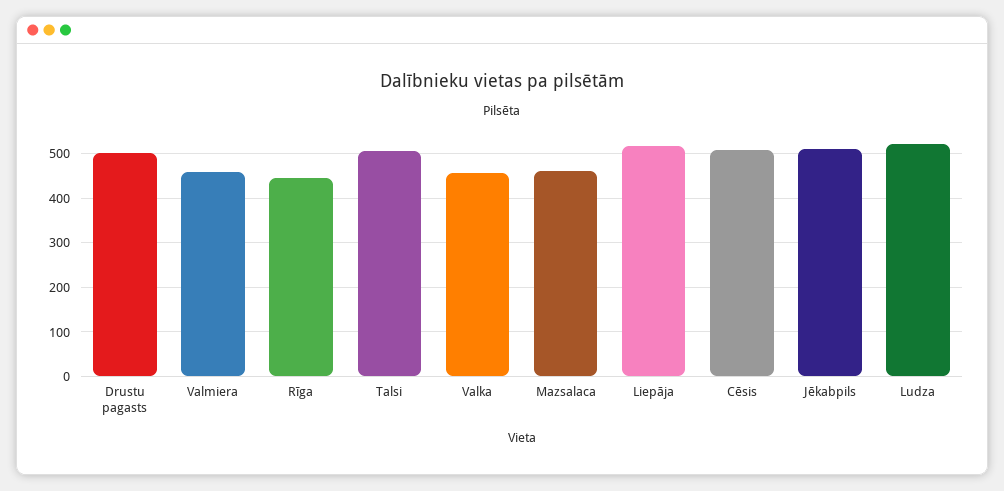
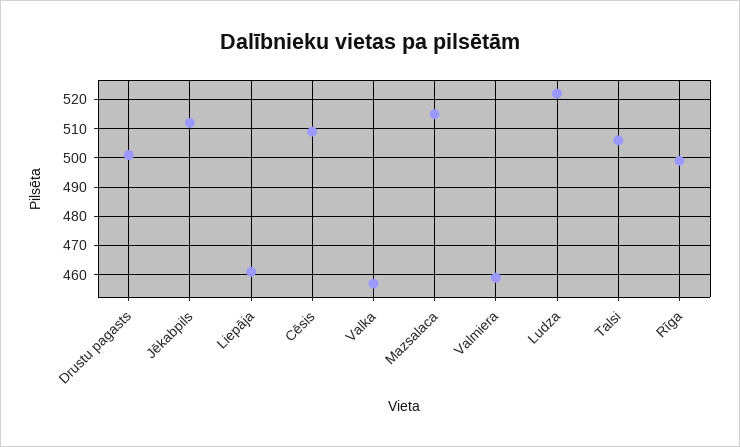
Rīga: 440 -> 500
Mazsalaca: 460 -> 515
Liepāja: 520 -> 460

